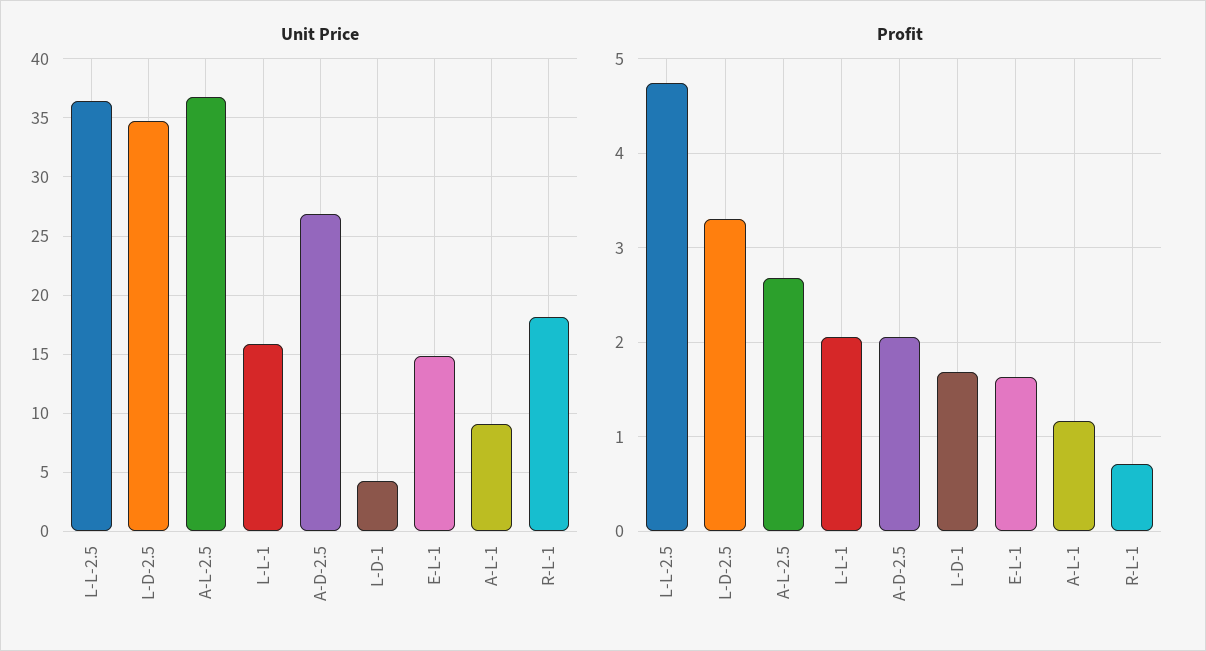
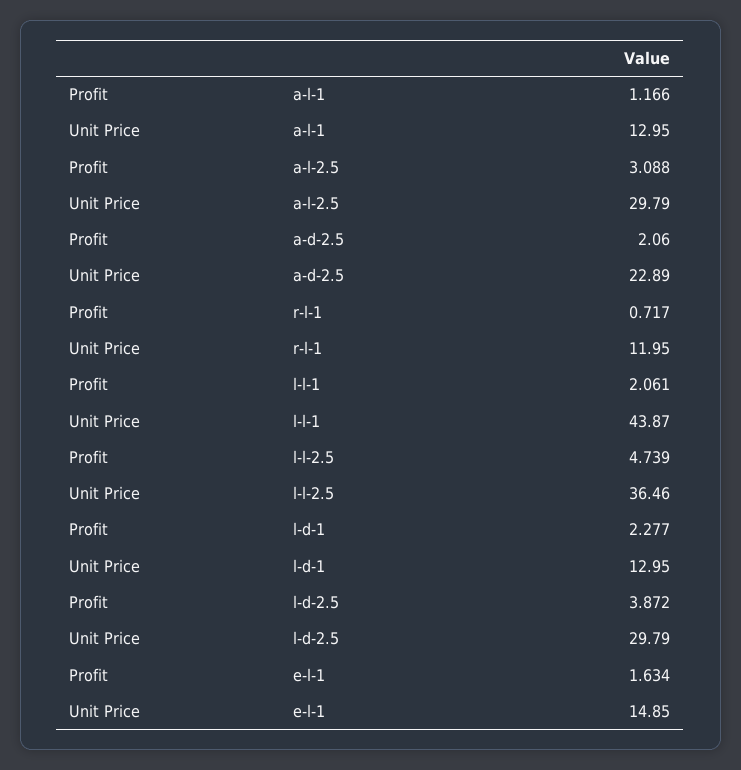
Unit Price, L-D-2.5: 35 -> 29.79
Unit Price, A-L-2.5: 37 -> 29.79
Unit Price, L-L-1: 16 -> 43.87
Unit Price, A-D-2.5: 27 -> 22.89
Unit Price, L-D-1: 4 -> 12.95
Unit Price, A-L-1: 9 -> 12.95
Unit Price, R-L-1: 18 -> 11.95
Profit, L-D-2.5: 3.3 -> 3.872
Profit, A-L-2.5: 2.7 -> 3.088
Profit, L-D-1: 1.7 -> 2.277

